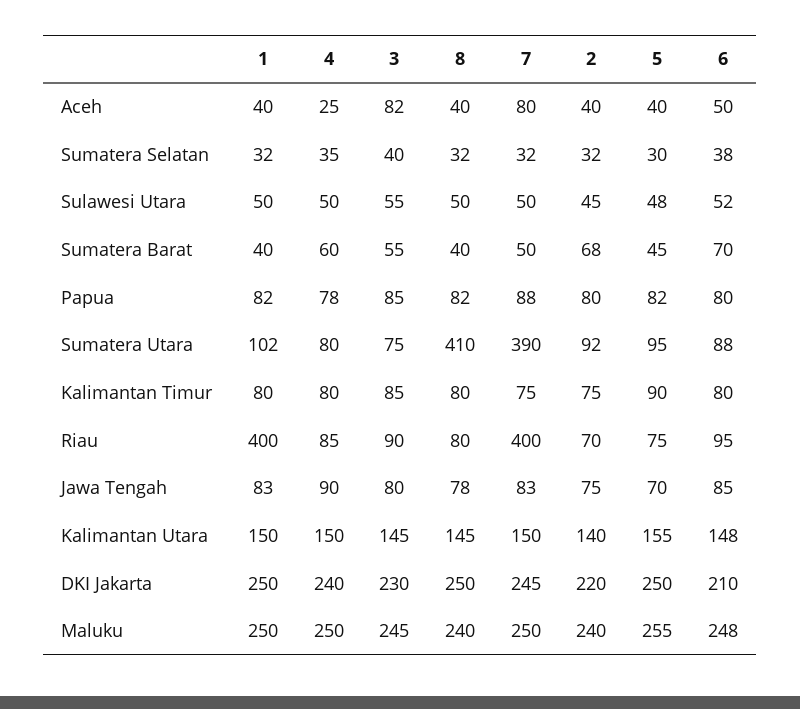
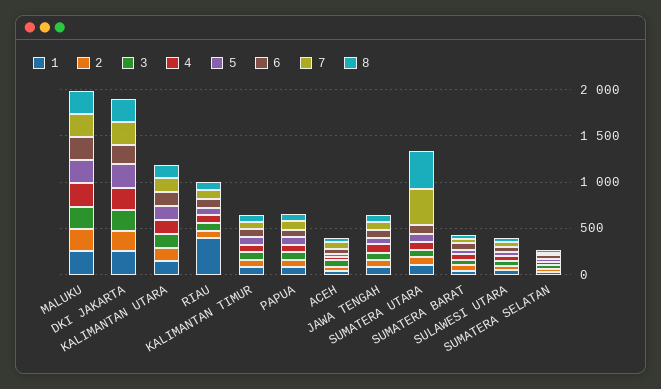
7, Riau: 400 -> 100

